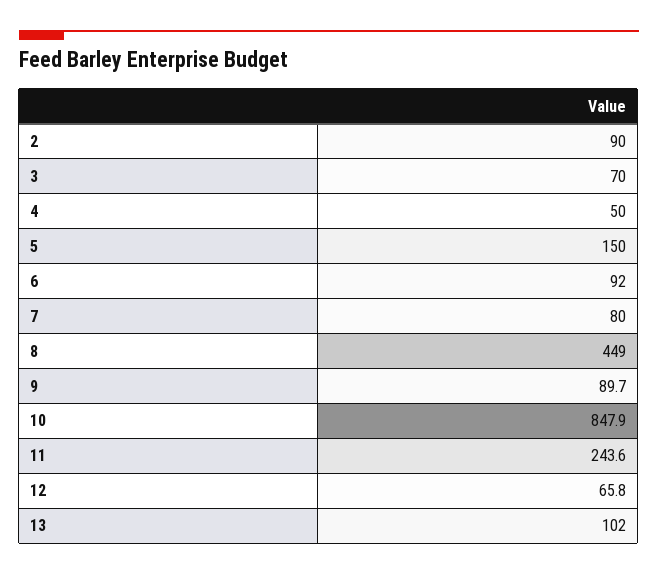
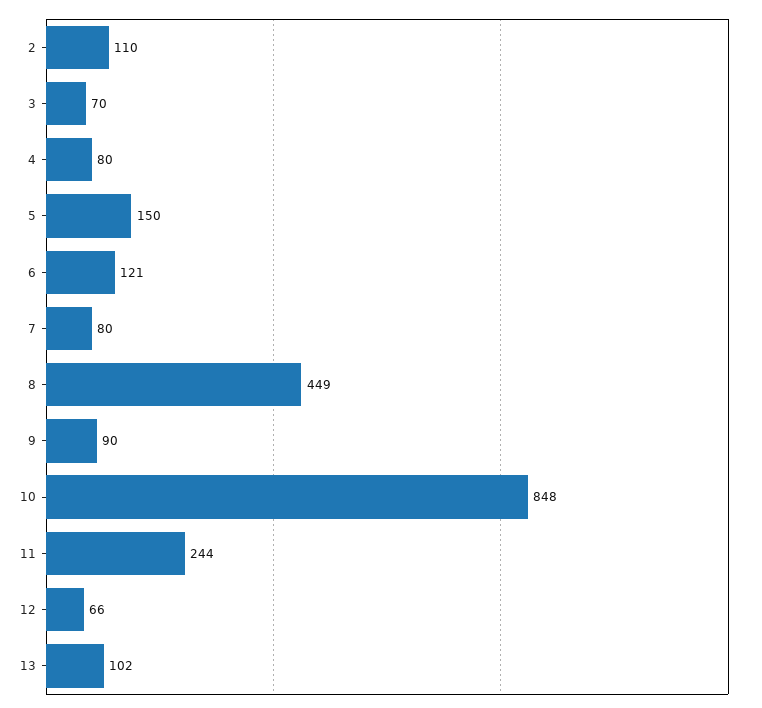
2: 90 -> 110
4: 50 -> 80
6: 92 -> 121

